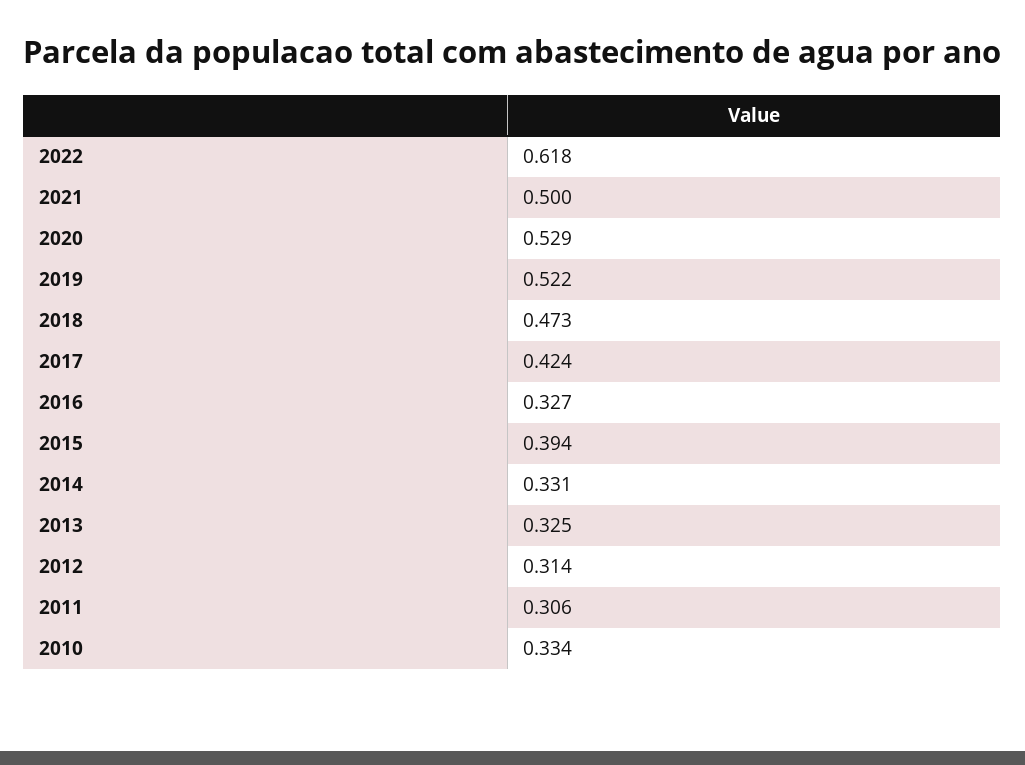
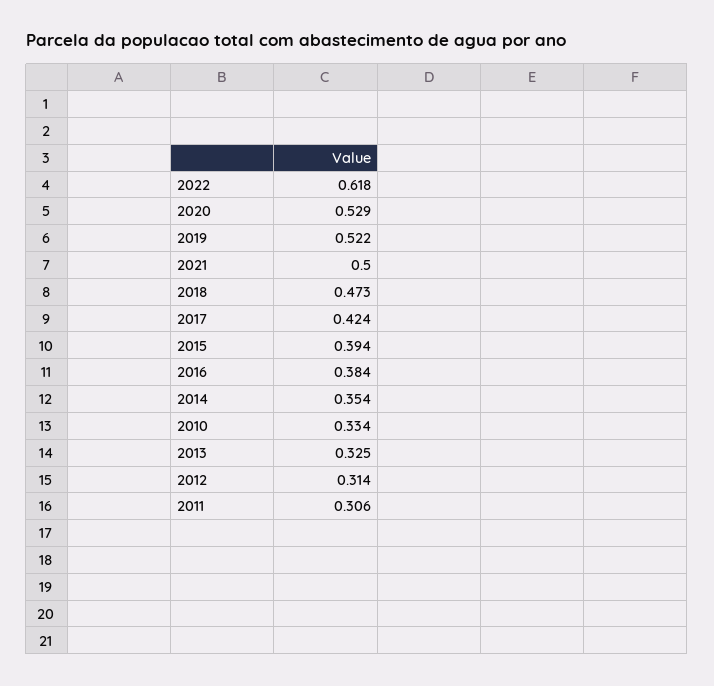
2016: 0.327 -> 0.384
2014: 0.331 -> 0.354

